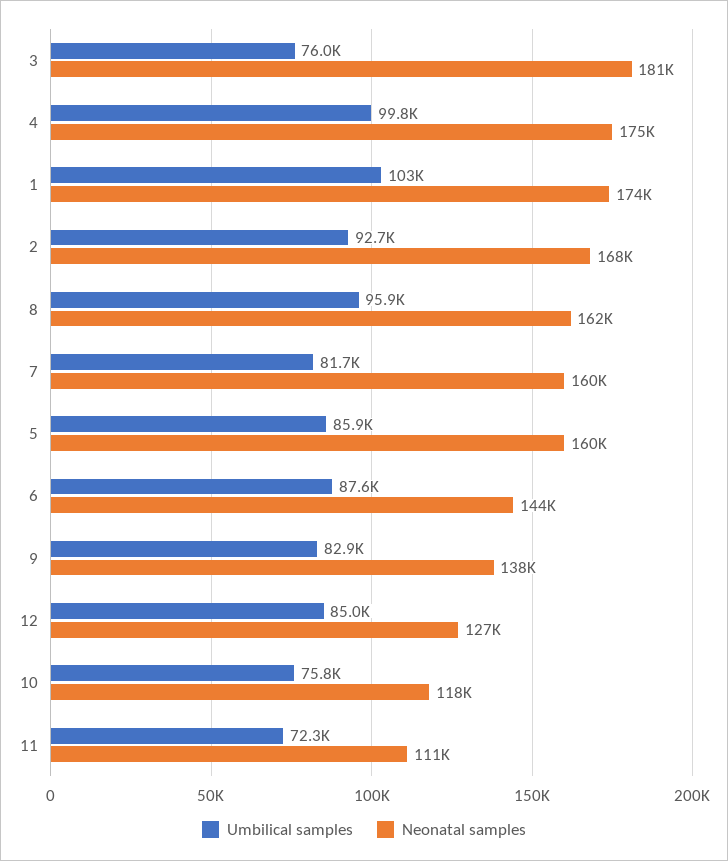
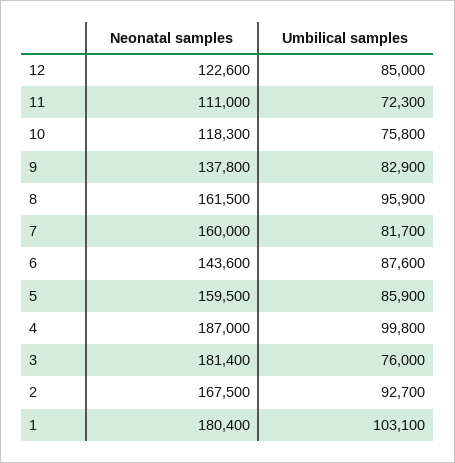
Neonatal samples, 4: 175000 -> 187000
Neonatal samples, 1: 174000 -> 180400
Neonatal samples, 12: 127000 -> 122600

